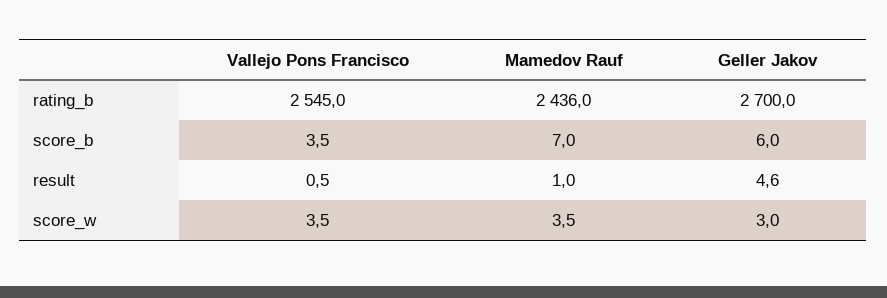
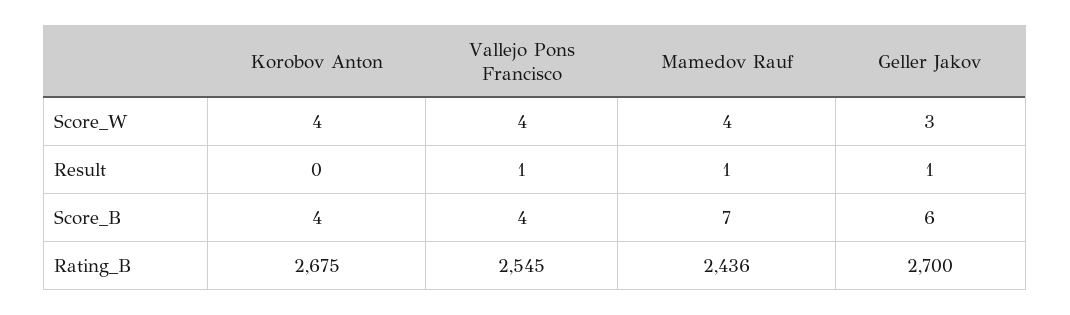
Geller Jakov, result: 4.6 -> 1
Korobov Anton, score_w: none -> 4
Korobov Anton, result: none -> 0
Korobov Anton, score_b: none -> 4
Korobov Anton, rating_b: none -> 2675

